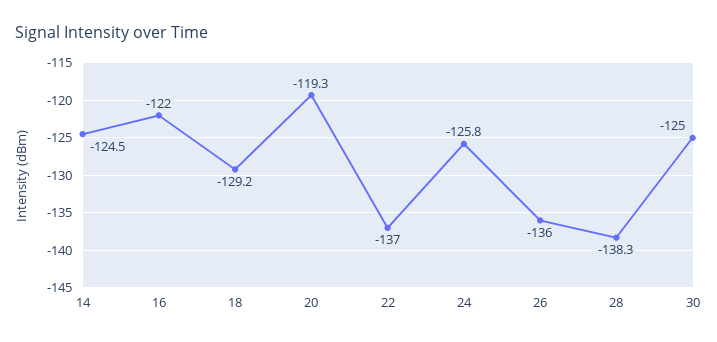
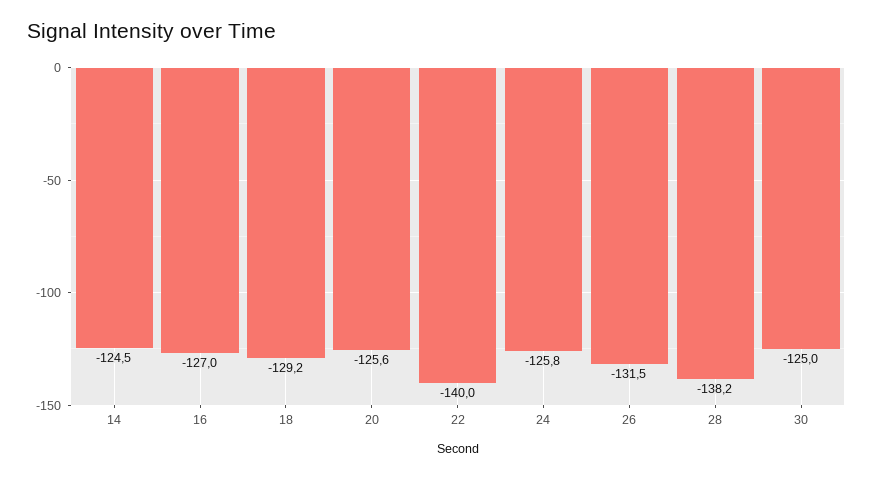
16: -122 -> -127
20: -119.3 -> -125.6
22: -137 -> -140
26: -136 -> -131.5
28: -138.3 -> -138.2

